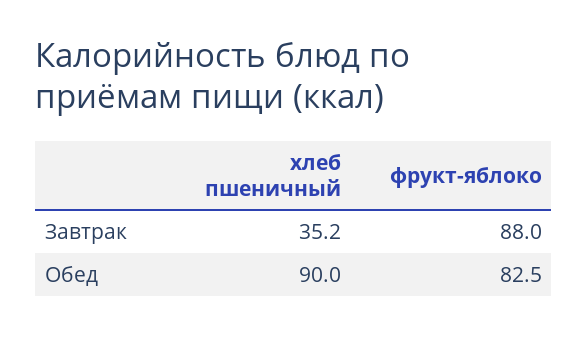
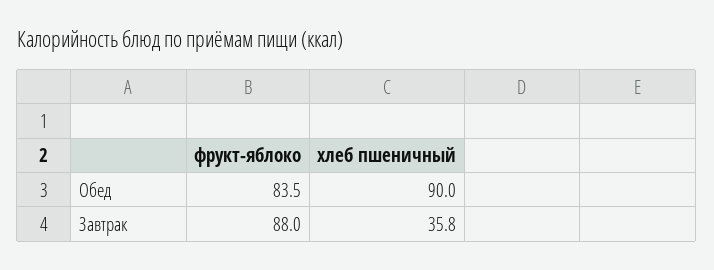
хлеб пшеничный, Завтрак: 35.2 -> 35.8
фрукт-яблоко, Обед: 82.5 -> 83.5

